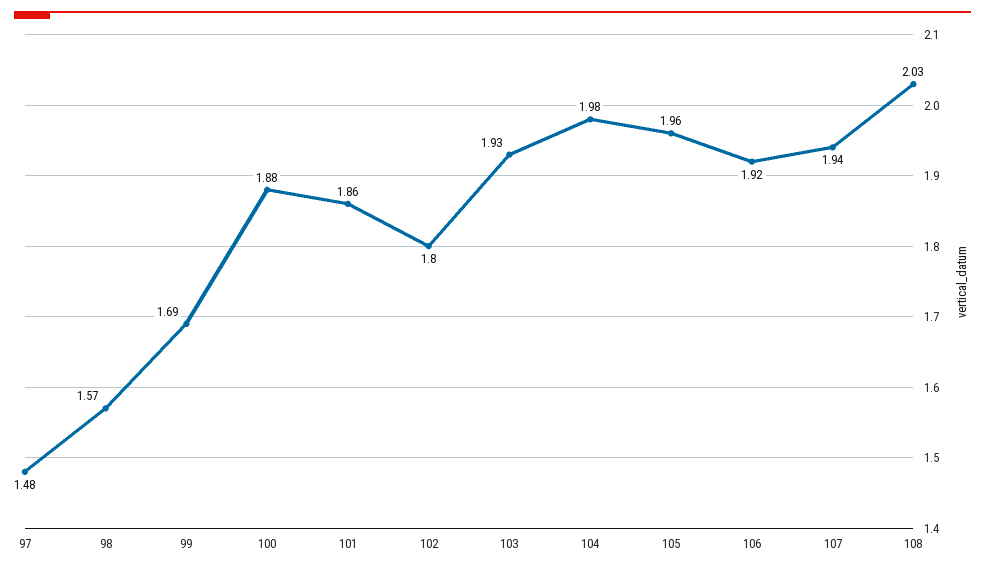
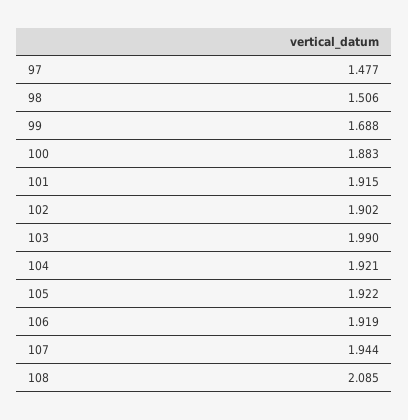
98: 1.57 -> 1.506
101: 1.86 -> 1.915
102: 1.8 -> 1.902
103: 1.93 -> 1.99
104: 1.98 -> 1.921
105: 1.96 -> 1.922
108: 2.03 -> 2.085

